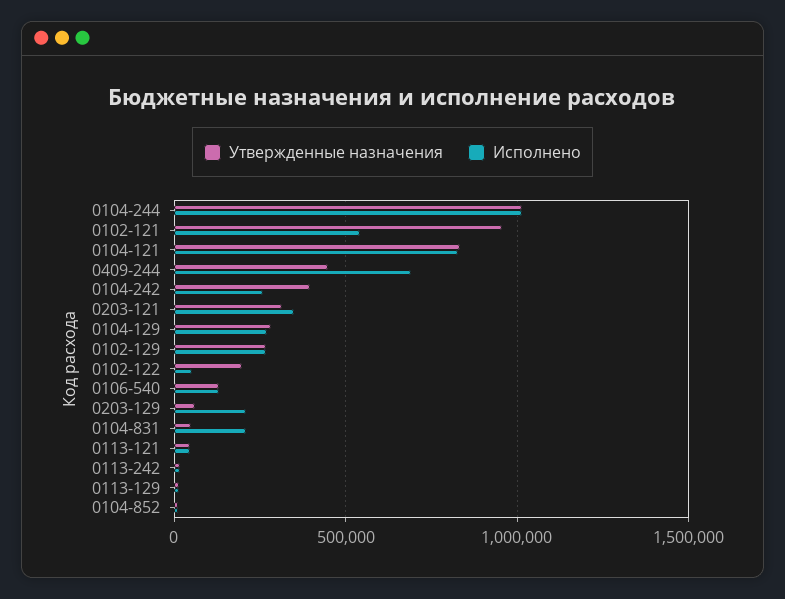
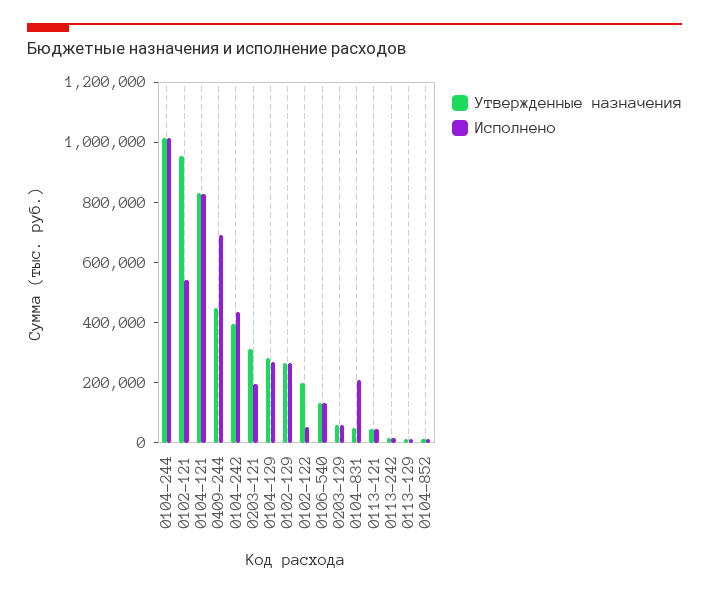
Исполнено, 0104-242: 250000 -> 450000
Исполнено, 0203-121: 350000 -> 200000
Исполнено, 0203-129: 200000 -> 50000

